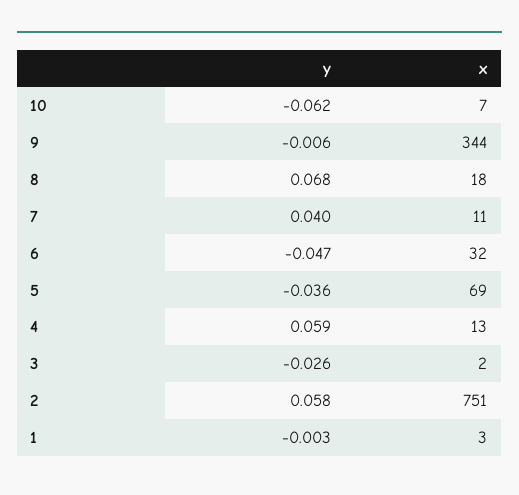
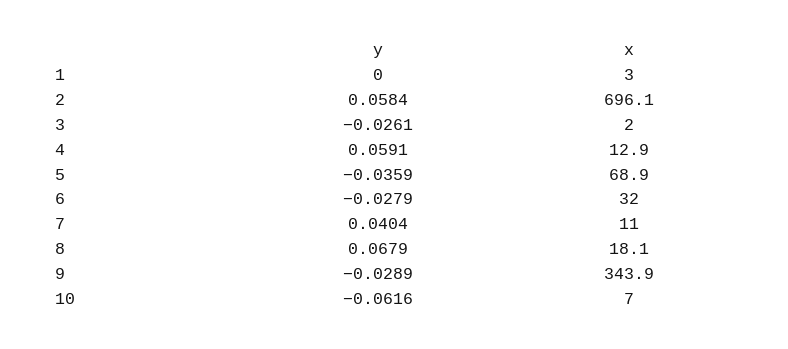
y, 9: -0.006 -> -0.0289
y, 6: -0.047 -> -0.0279
x, 2: 751 -> 696.1
y, 1: -0.003 -> 0

